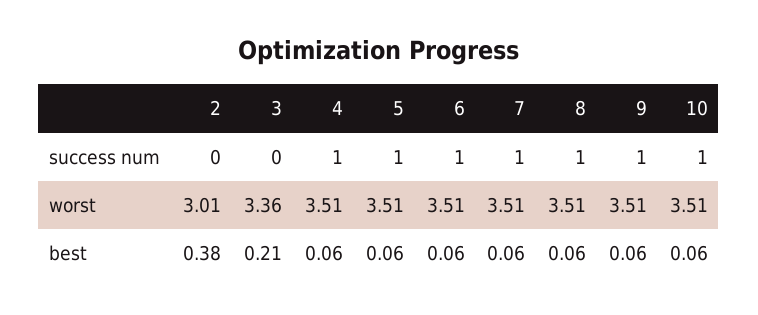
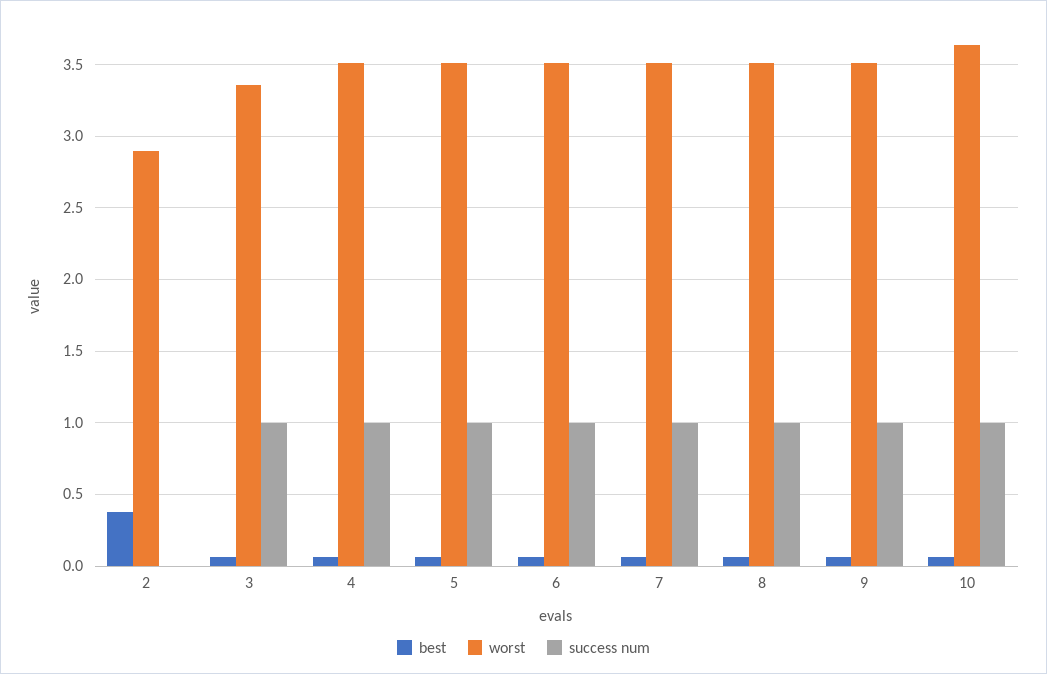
success num, 3: 0 -> 1
worst, 2: 3.01 -> 2.9
worst, 10: 3.51 -> 3.65
best, 3: 0.21 -> 0.05

